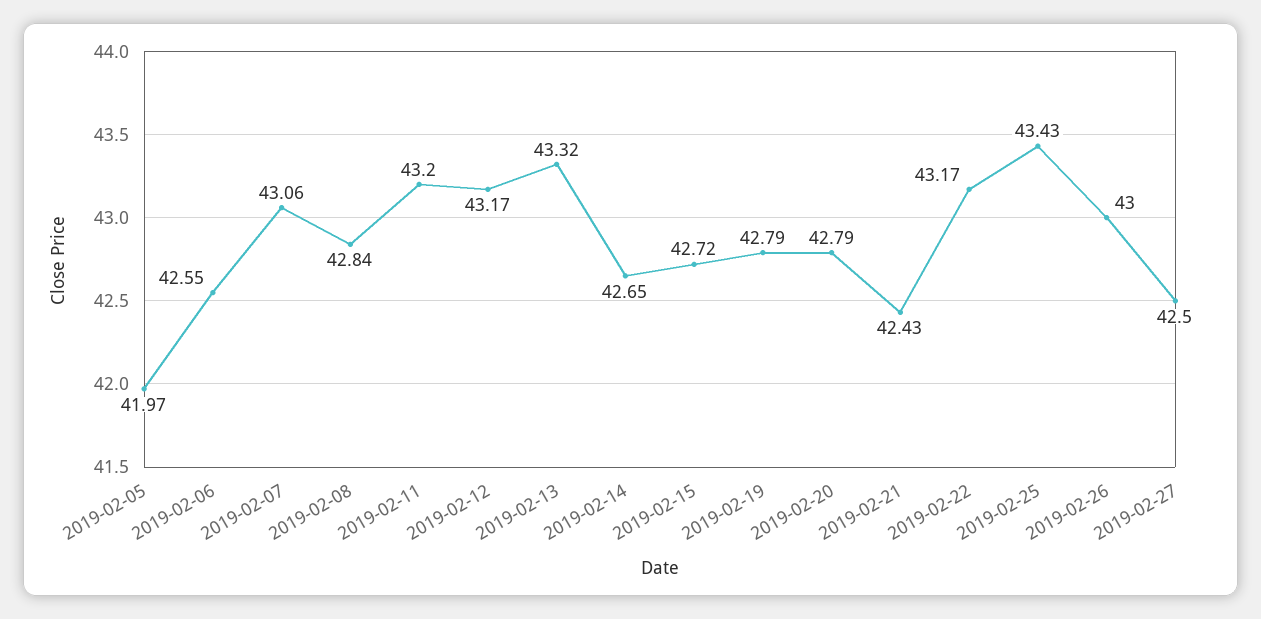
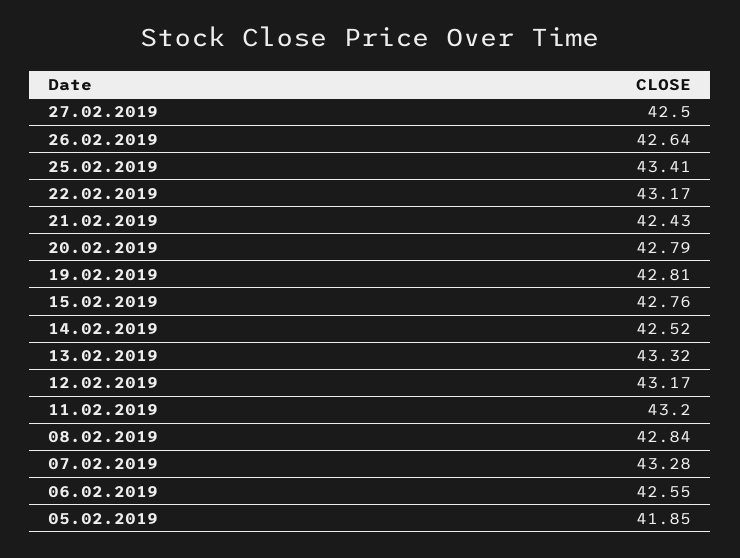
2019-02-05: 41.97 -> 41.85
2019-02-07: 43.06 -> 43.28
2019-02-14: 42.65 -> 42.52
2019-02-15: 42.72 -> 42.76
2019-02-19: 42.79 -> 42.81
2019-02-25: 43.43 -> 43.41
2019-02-26: 43 -> 42.64

